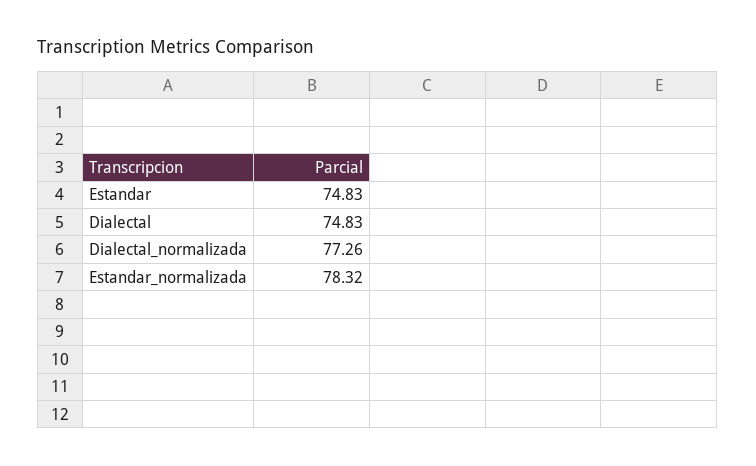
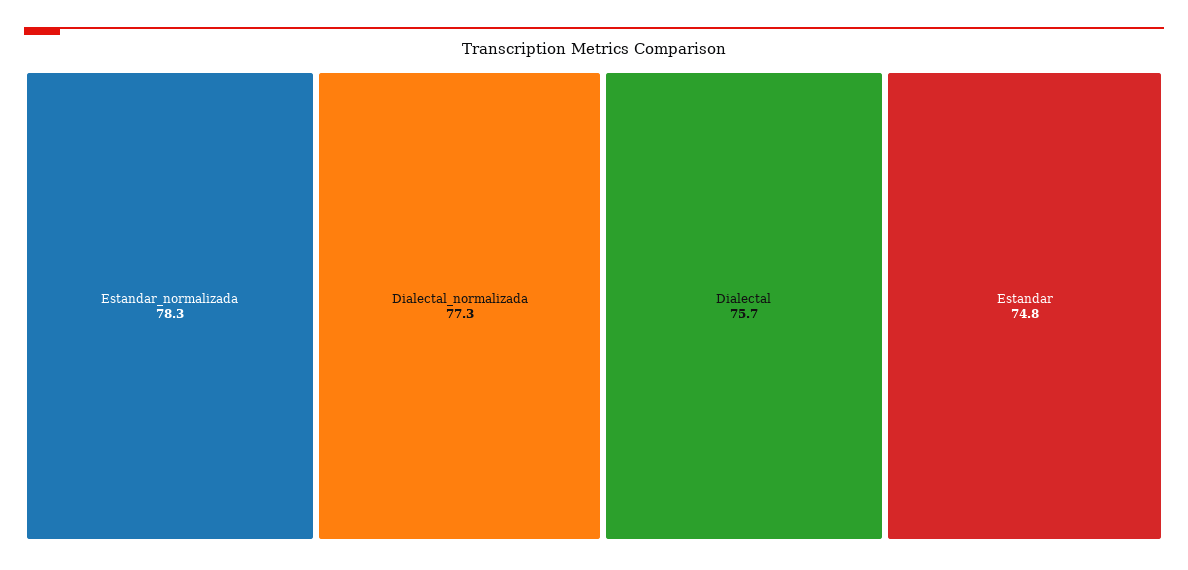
Dialectal: 74.83 -> 75.7

